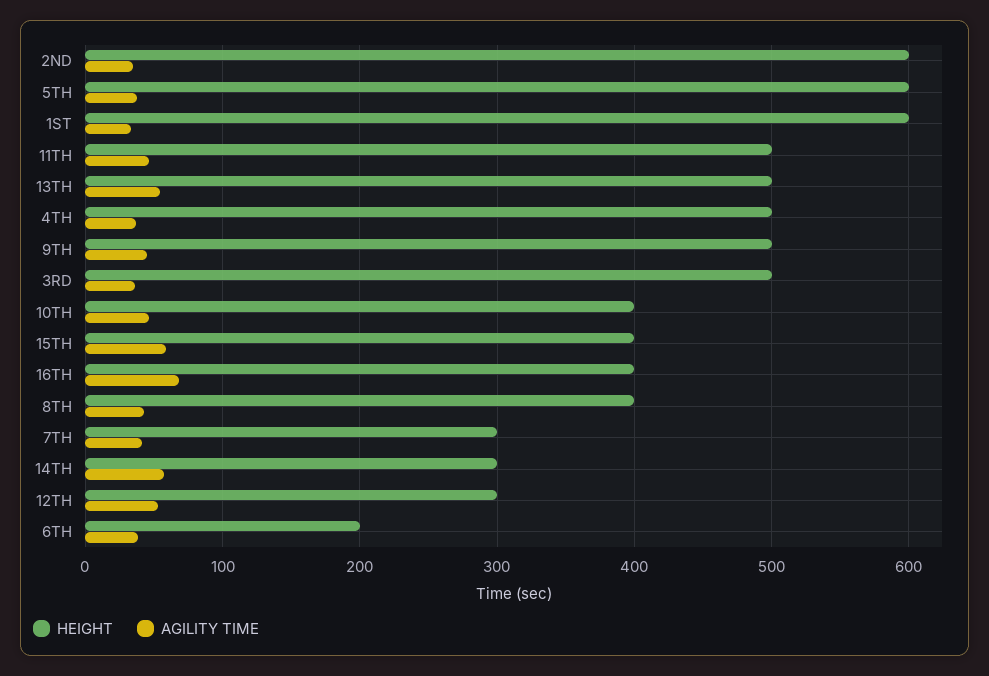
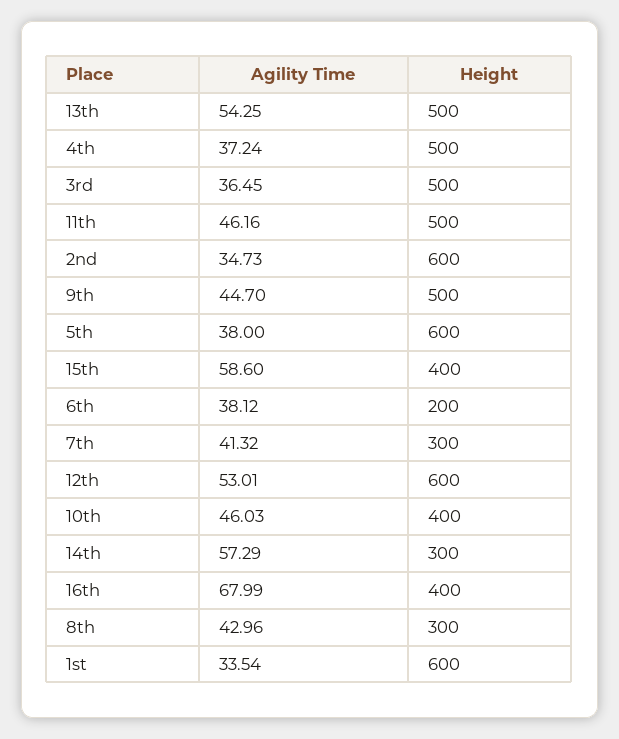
HEIGHT, 8TH: 400 -> 300
HEIGHT, 12TH: 300 -> 600

